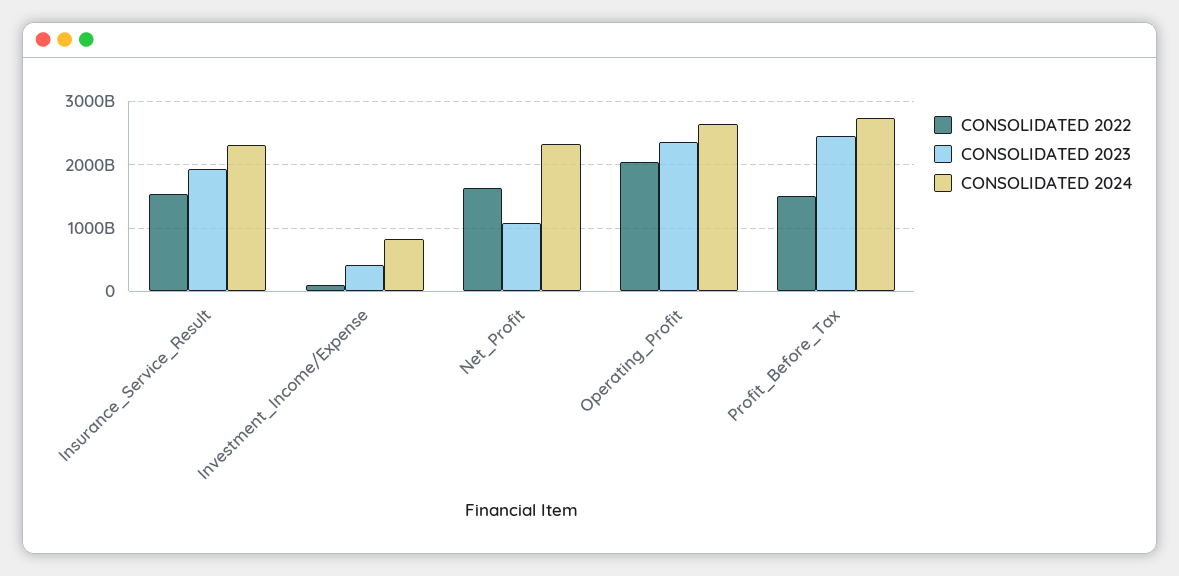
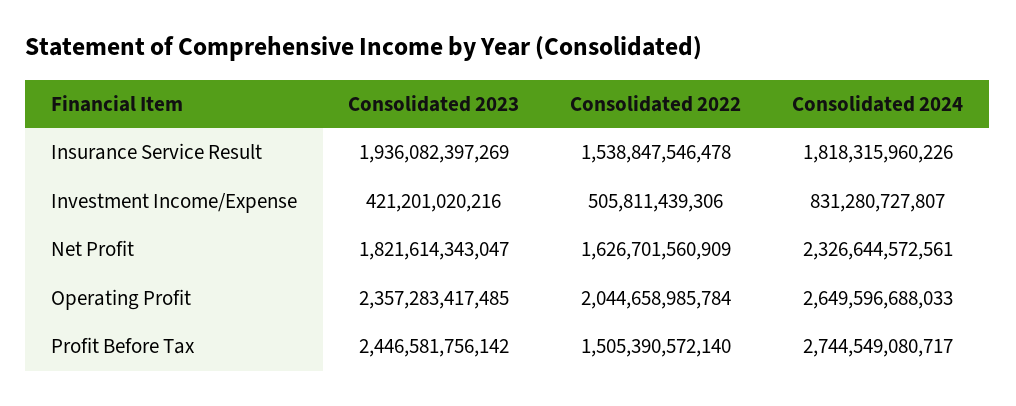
CONSOLIDATED 2024, Insurance_Service_Result: 2300000000000 -> 1818315960226
CONSOLIDATED 2022, Investment_Income/Expense: 100000000000 -> 505811439306
CONSOLIDATED 2023, Net_Profit: 1100000000000 -> 1821614343047

